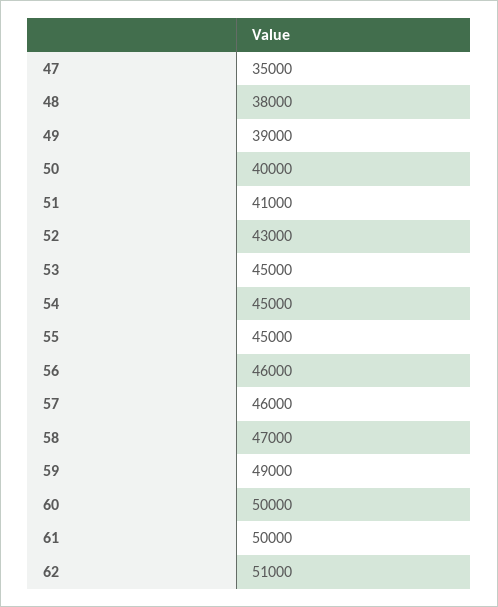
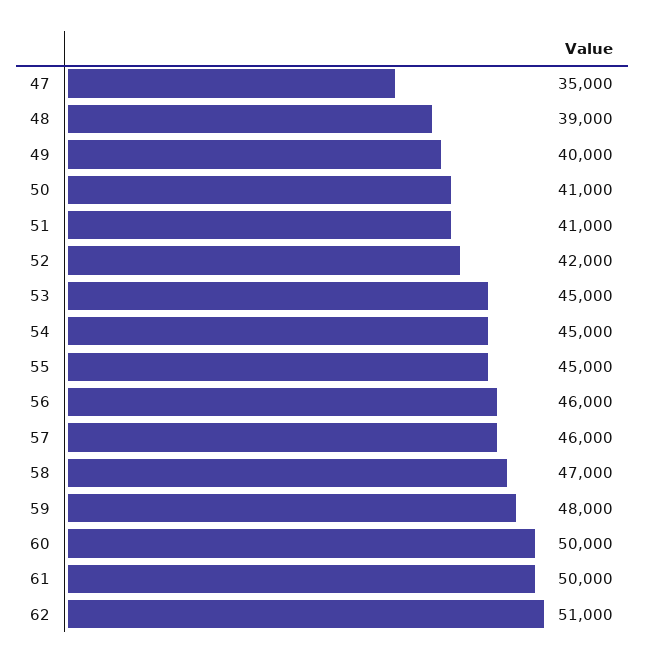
48: 38000 -> 39000
49: 39000 -> 40000
50: 40000 -> 41000
52: 43000 -> 42000
59: 49000 -> 48000

